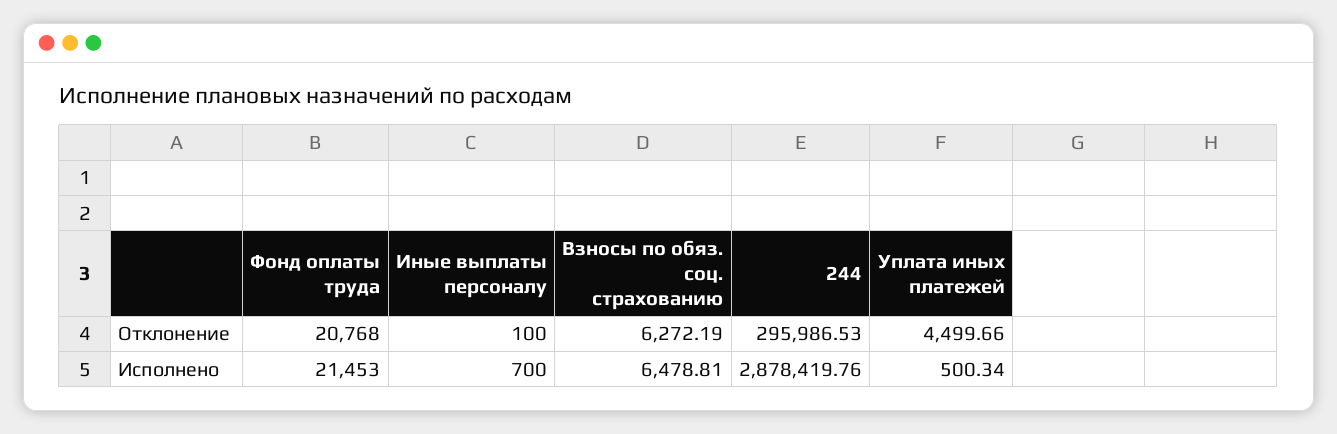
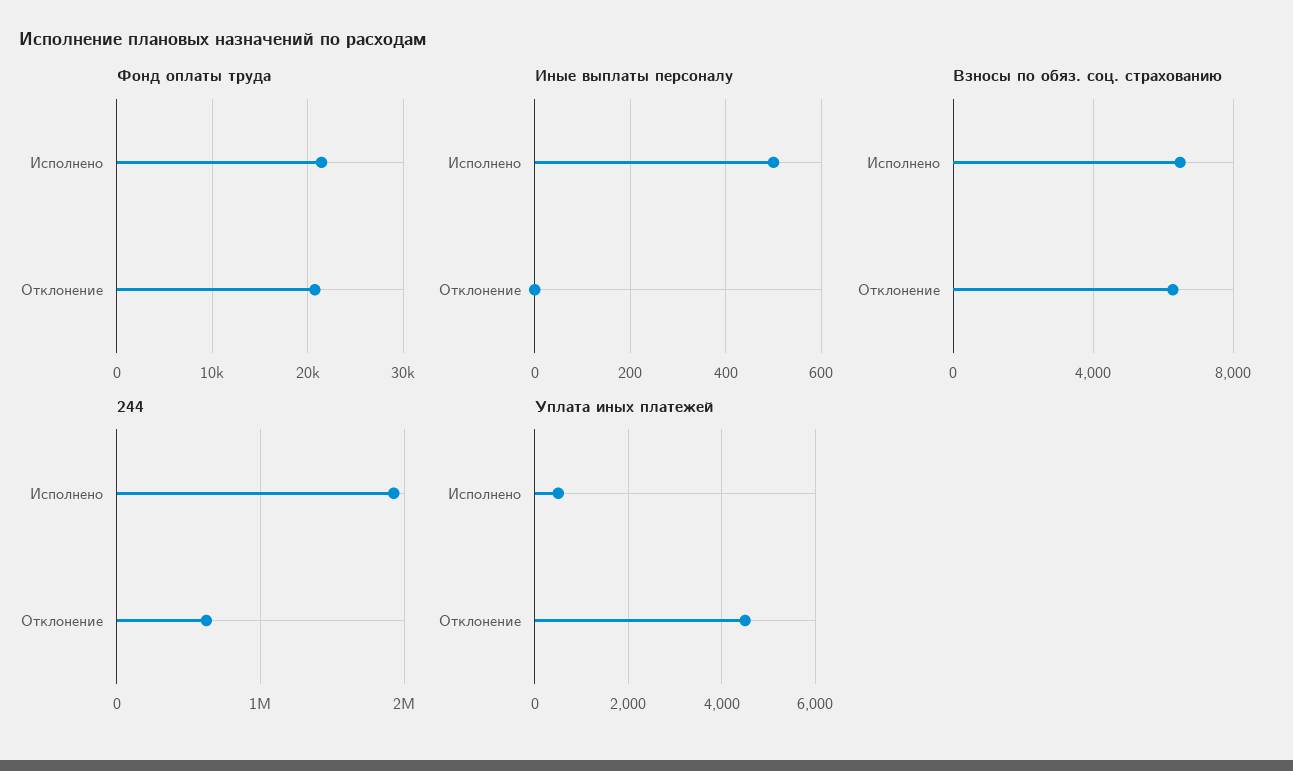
Иные выплаты персоналу, Отклонение: 100 -> 0
244, Отклонение: 295986.53 -> 600000
Иные выплаты персоналу, Исполнено: 700 -> 500
244, Исполнено: 2878419.76 -> 1900000

